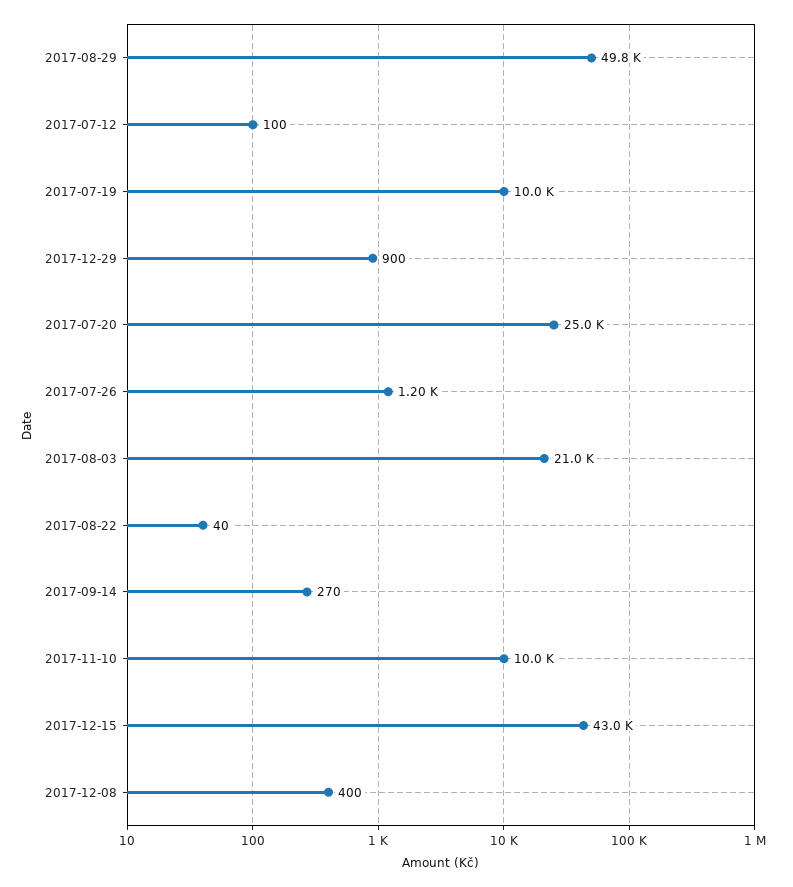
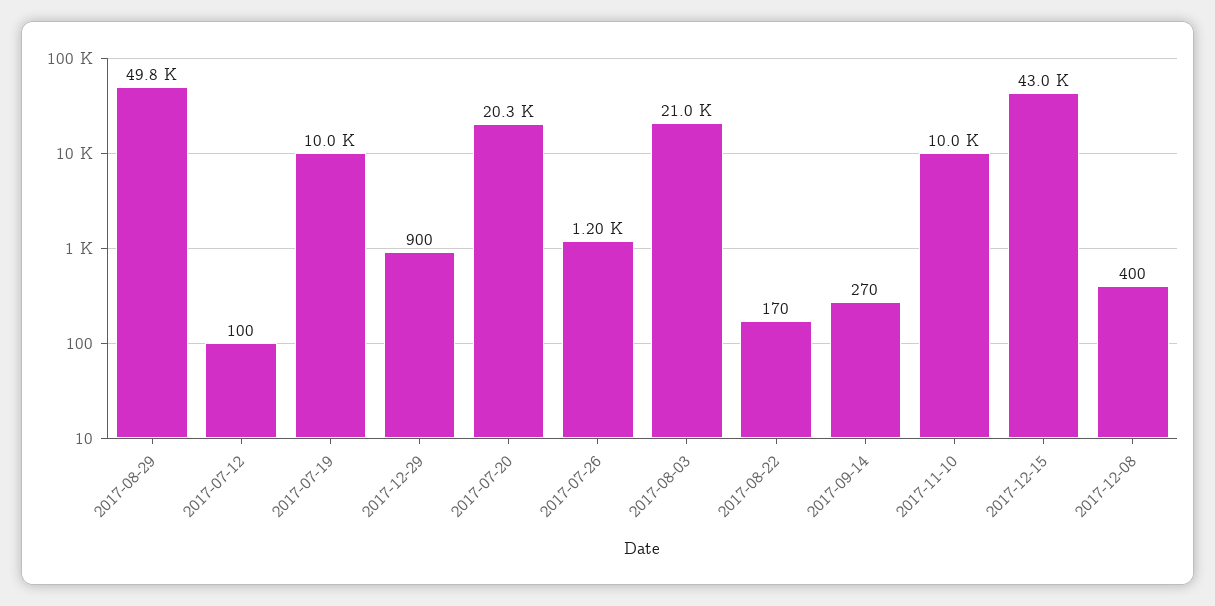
2017-07-20: 25000 -> 20300
2017-08-22: 40 -> 170

